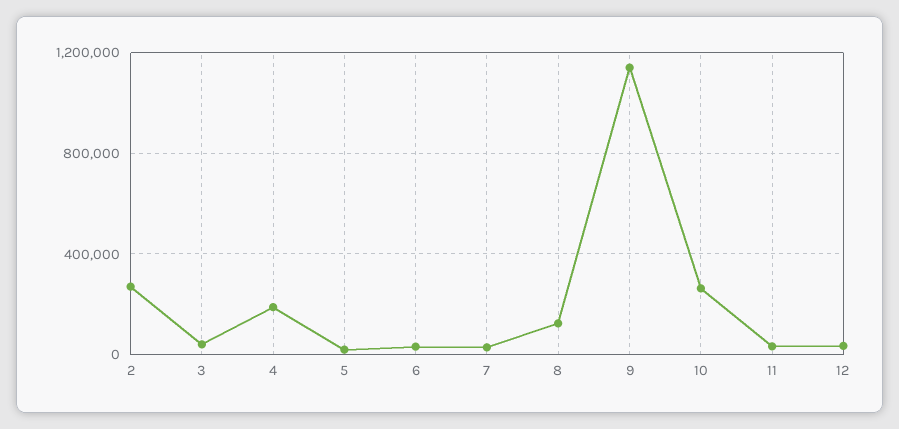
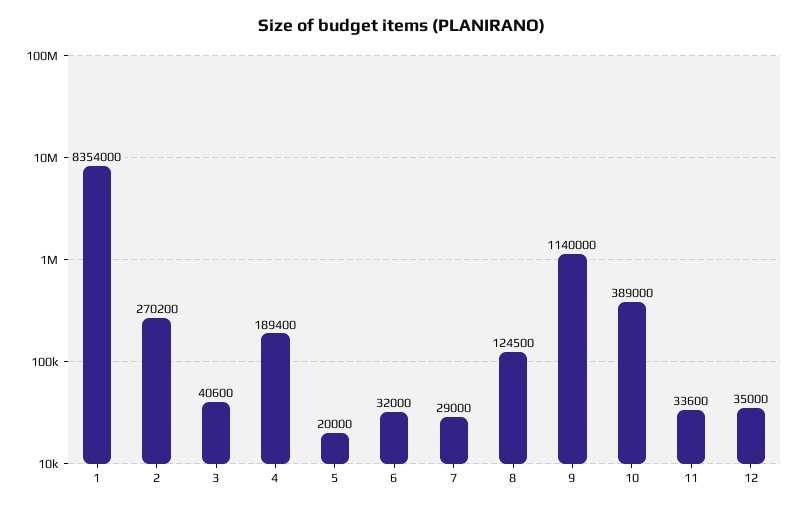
10: 250000 -> 389000
1: none -> 8354000

